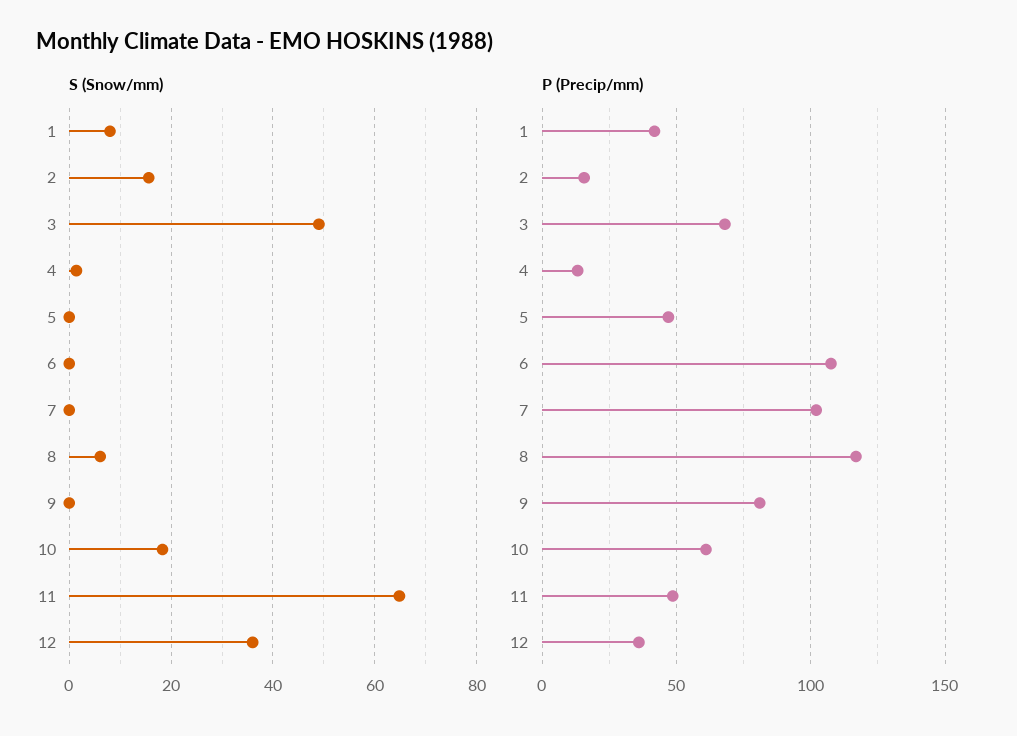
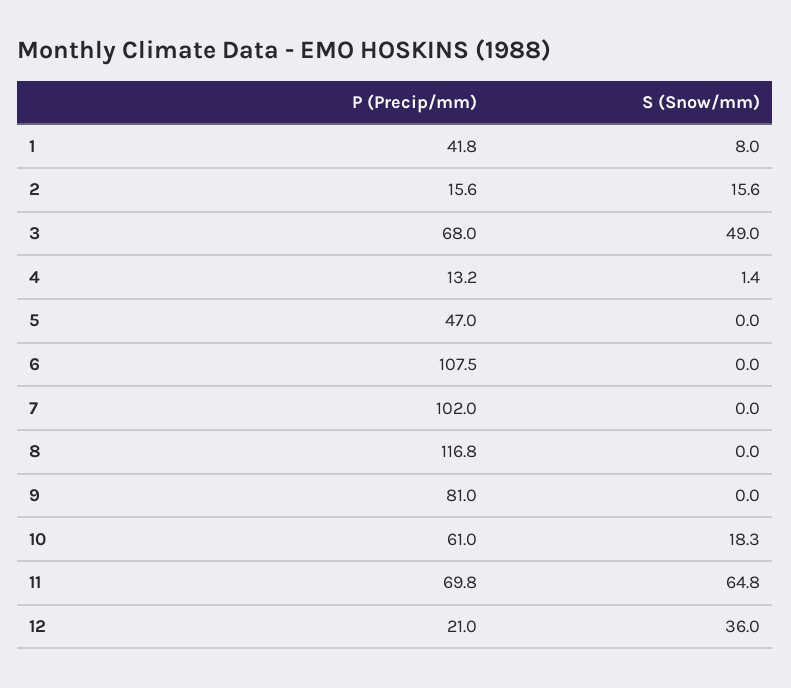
S (Snow/mm), 8: 6 -> 0
P (Precip/mm), 11: 50 -> 69.8
P (Precip/mm), 12: 35 -> 21

